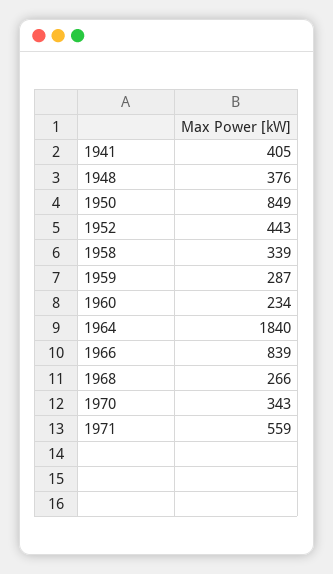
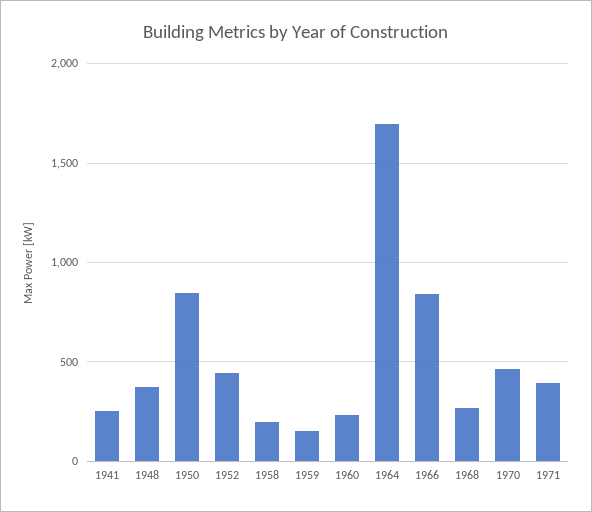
1941: 405 -> 250
1958: 339 -> 200
1959: 287 -> 150
1964: 1840 -> 1700
1970: 343 -> 450
1971: 559 -> 400

